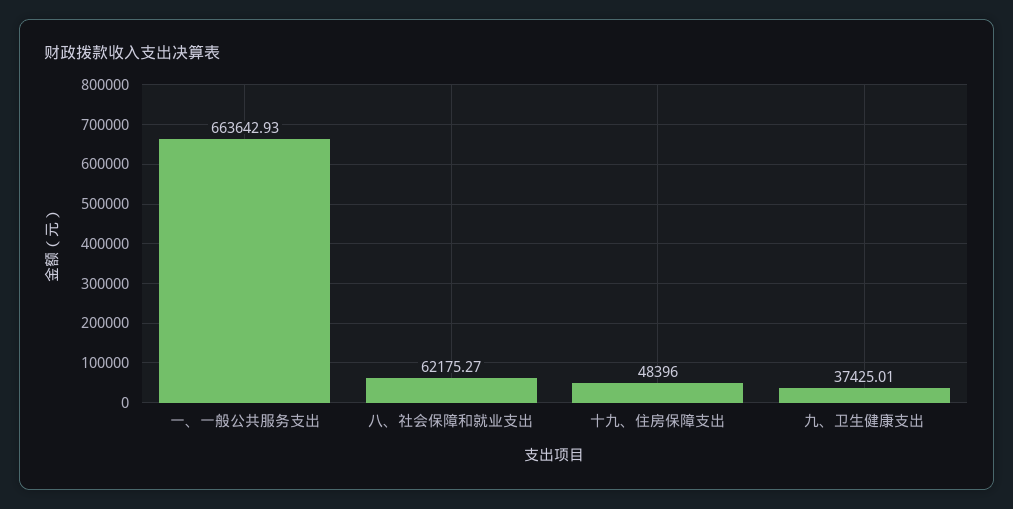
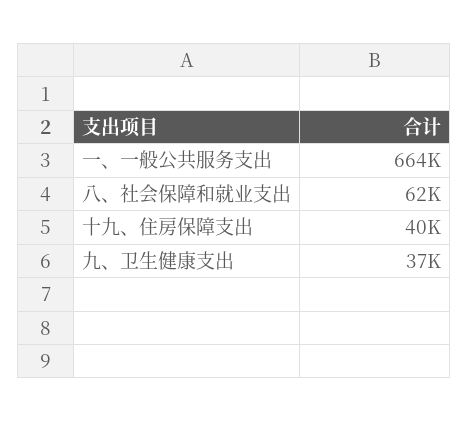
十九、住房保障支出: 48396 -> 40000

